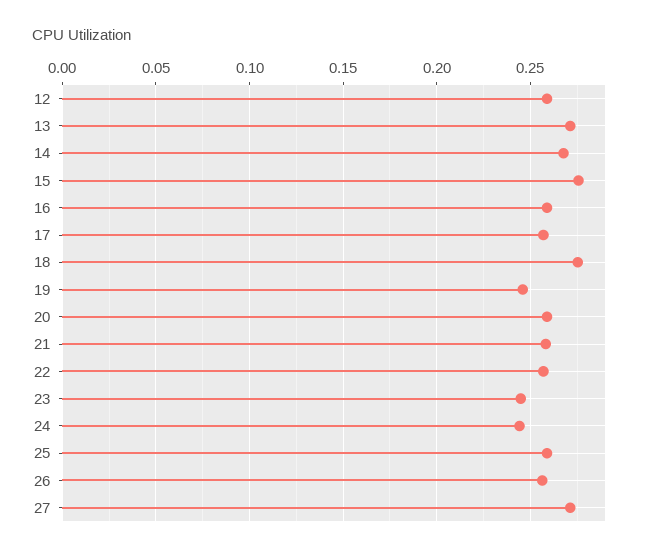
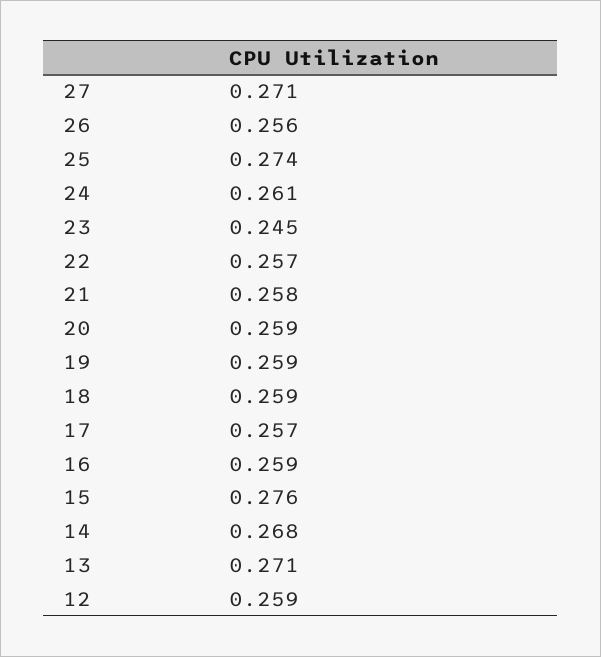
18: 0.275 -> 0.259
19: 0.245 -> 0.259
24: 0.245 -> 0.261
25: 0.26 -> 0.274

